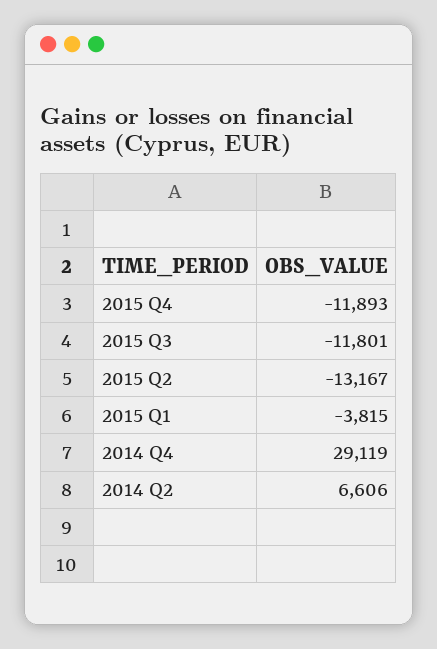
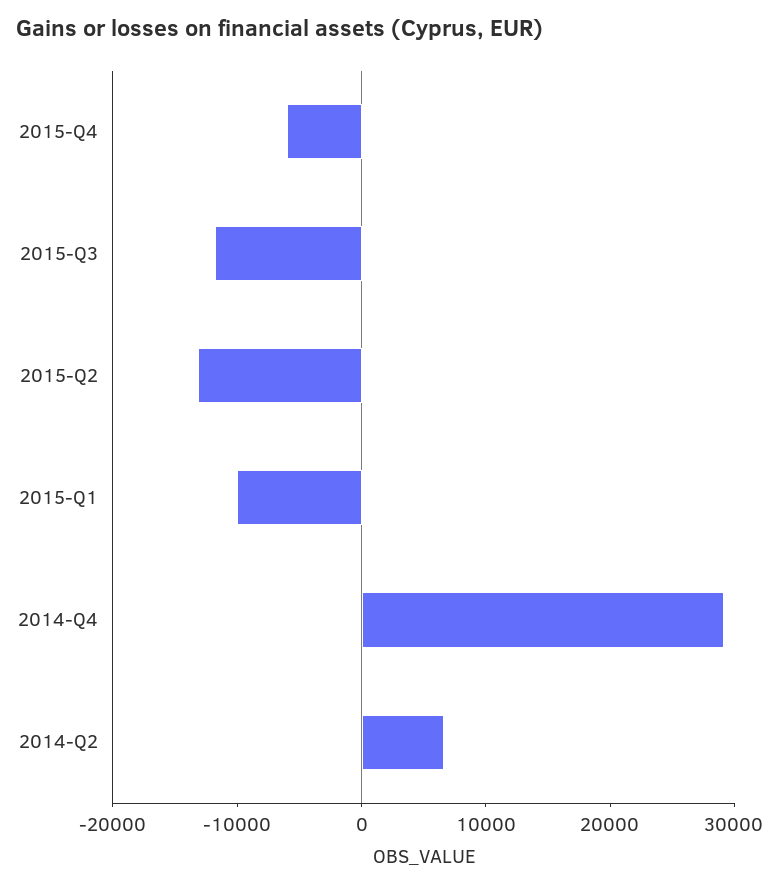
2015 Q4: -11893 -> -6000
2015 Q1: -3815 -> -10000

